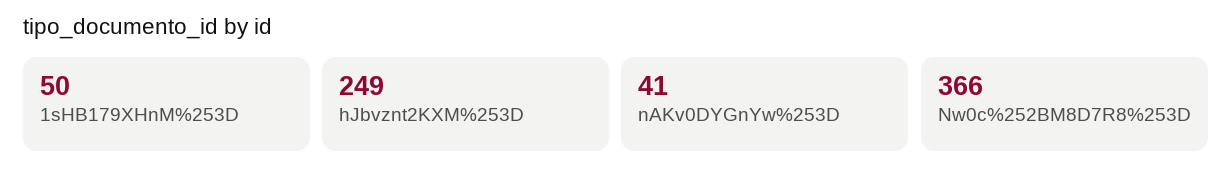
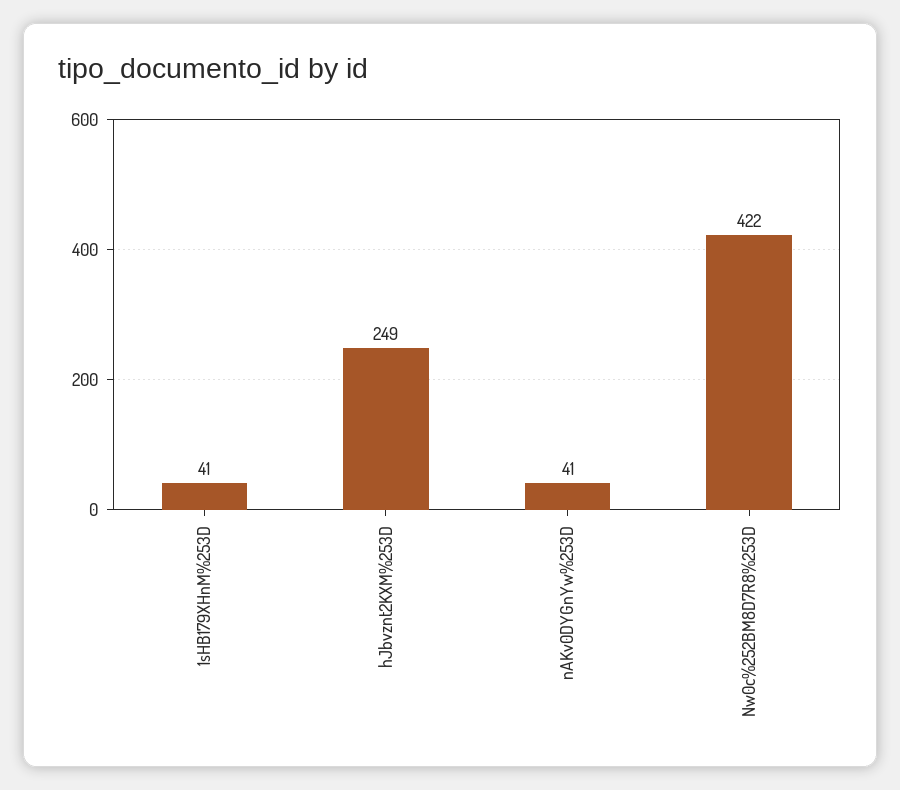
1sHB179XHnM%253D: 50 -> 41
Nw0c%252BM8D7R8%253D: 366 -> 422

